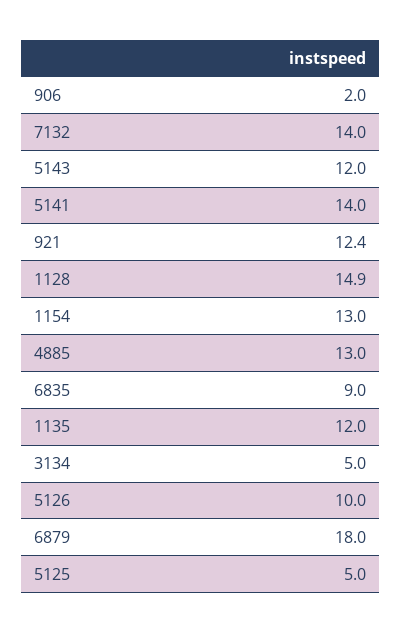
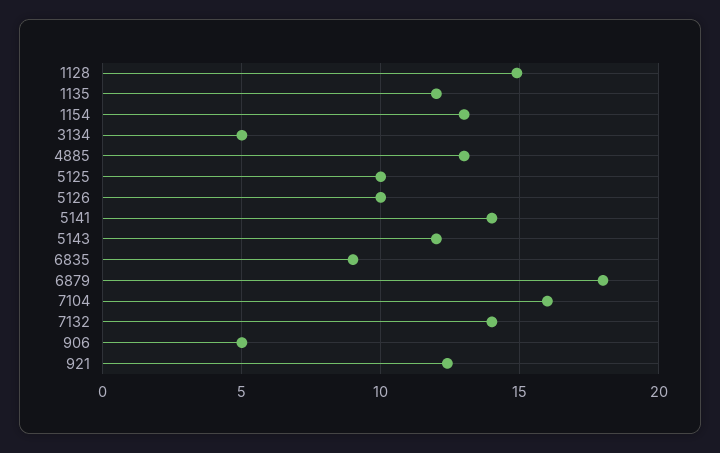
906: 2 -> 5
5125: 5 -> 10
7104: none -> 16

